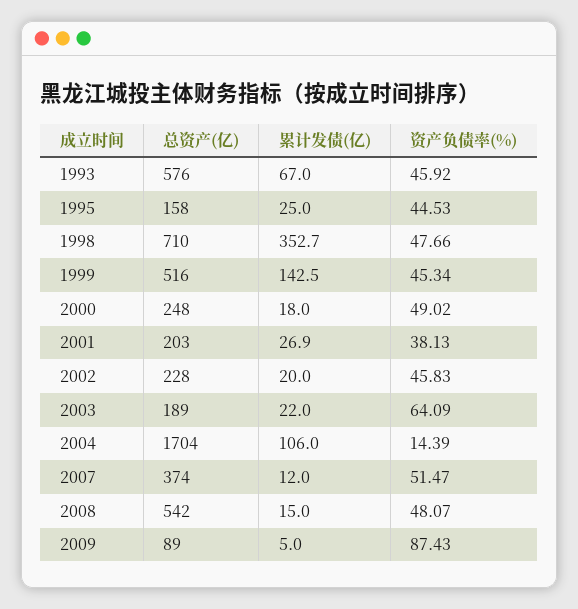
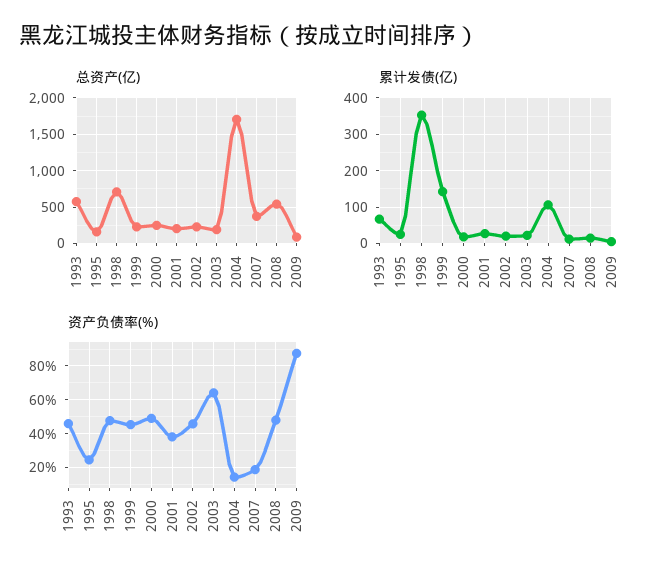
资产负债率(%), 1995: 44.53 -> 25
总资产(亿), 1999: 516 -> 200
资产负债率(%), 2007: 51.47 -> 20

